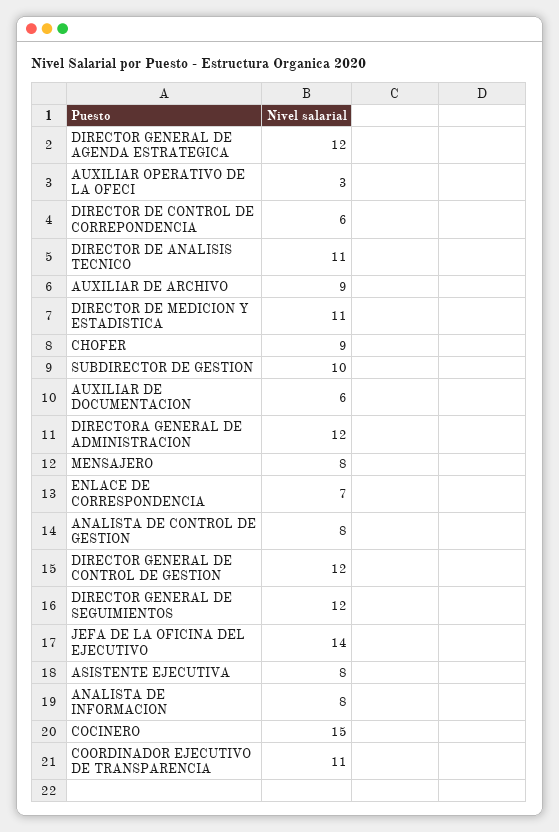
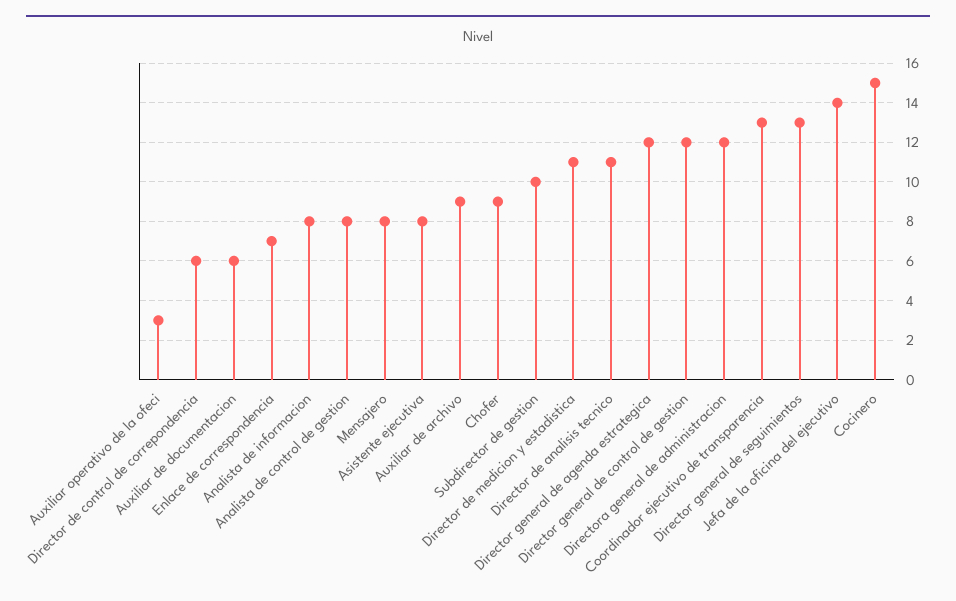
DIRECTOR GENERAL DE SEGUIMIENTOS: 12 -> 13
COORDINADOR EJECUTIVO DE TRANSPARENCIA: 11 -> 13

